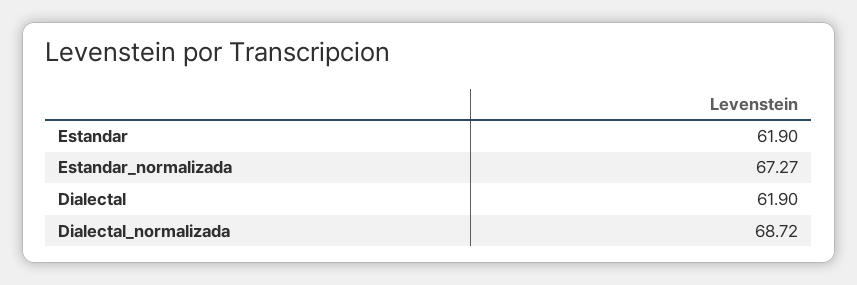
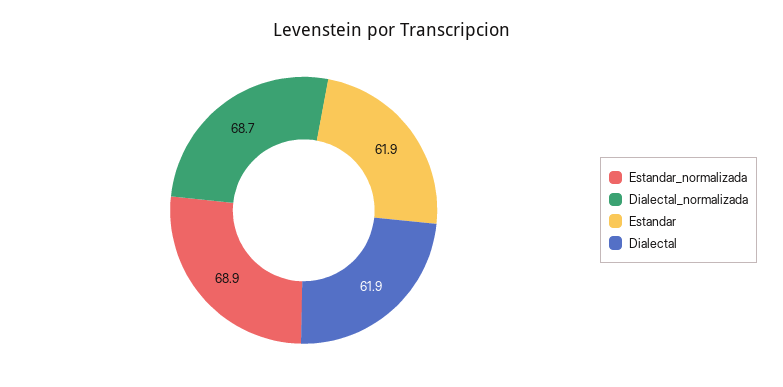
Estandar_normalizada: 67.27 -> 68.9

